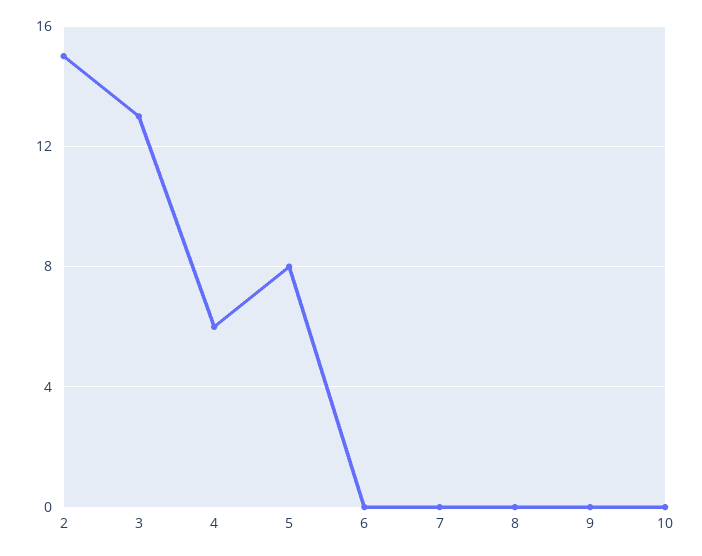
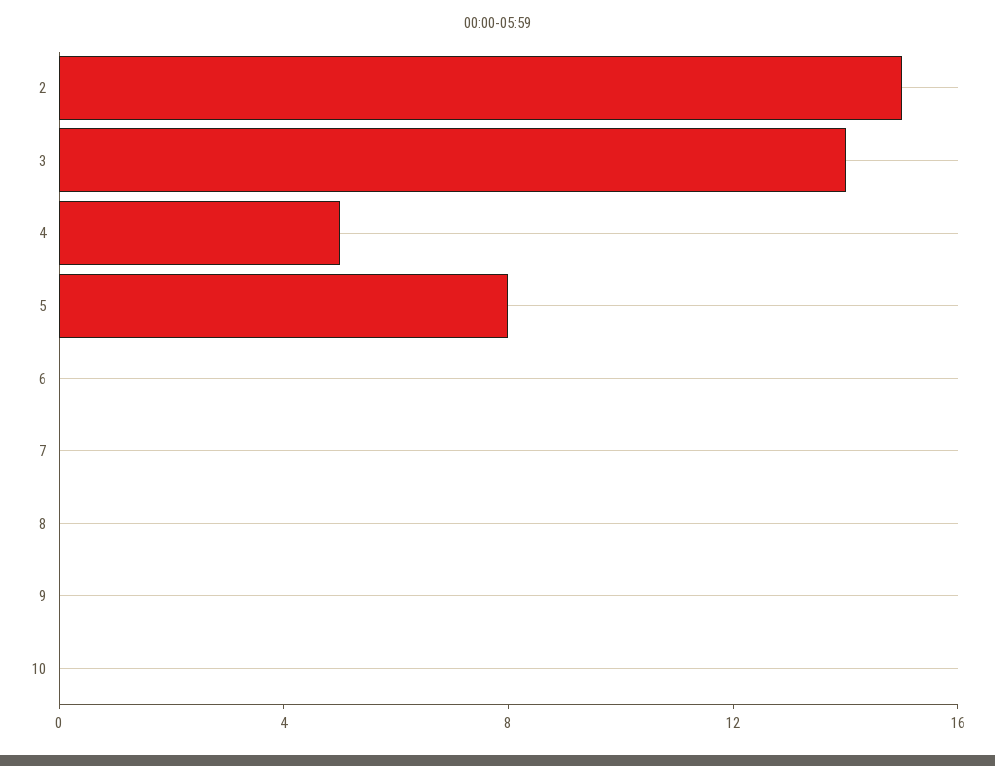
3: 13 -> 14
4: 6 -> 5

